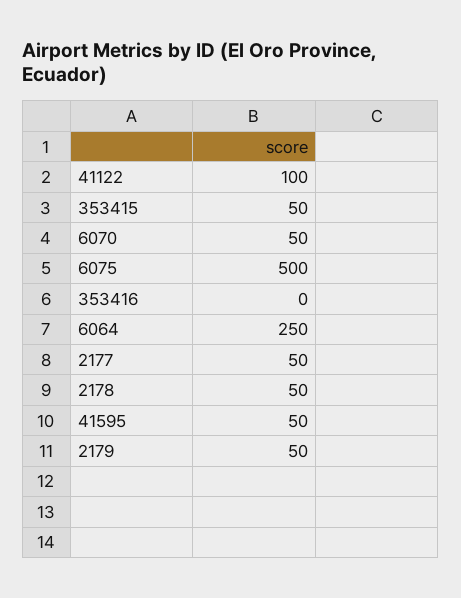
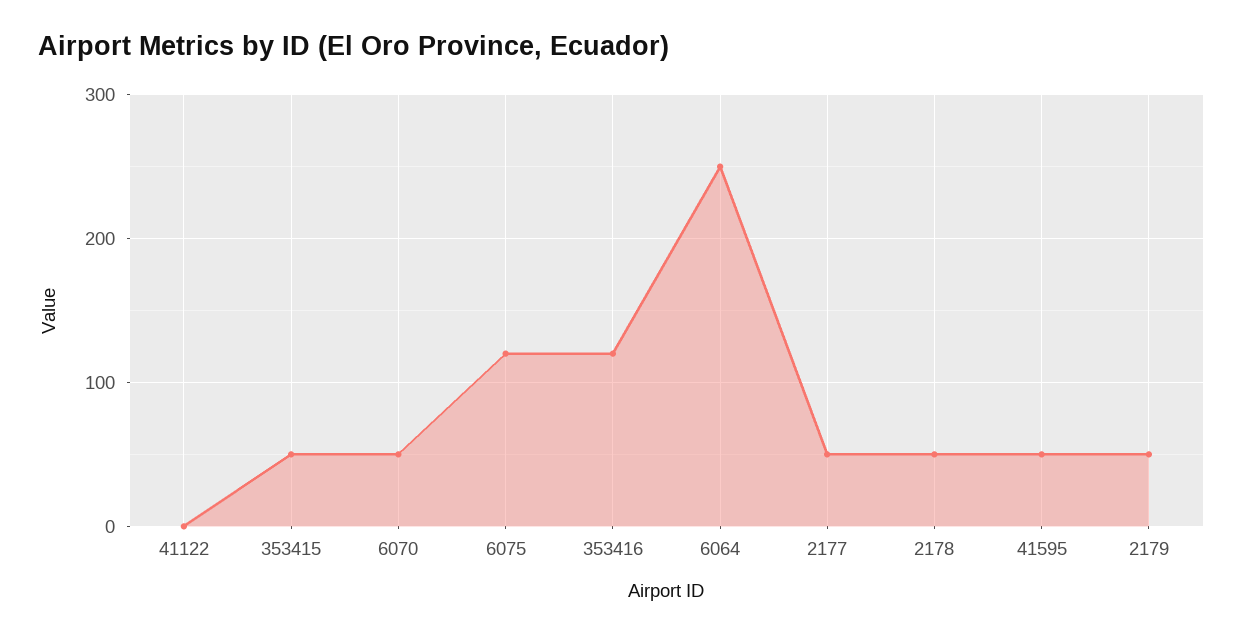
41122: 100 -> 0
6075: 500 -> 120
353416: 0 -> 120

